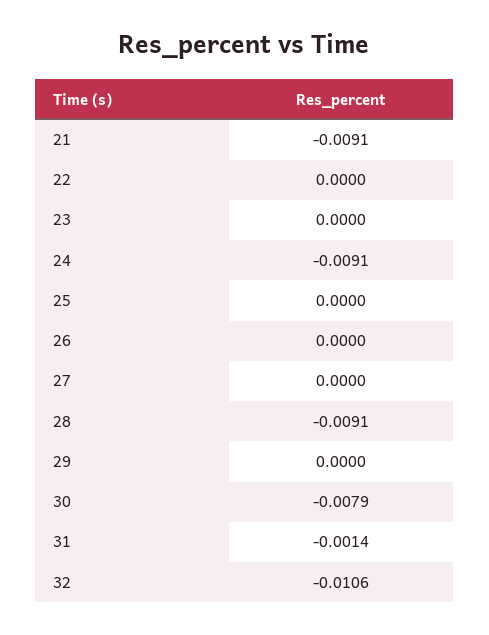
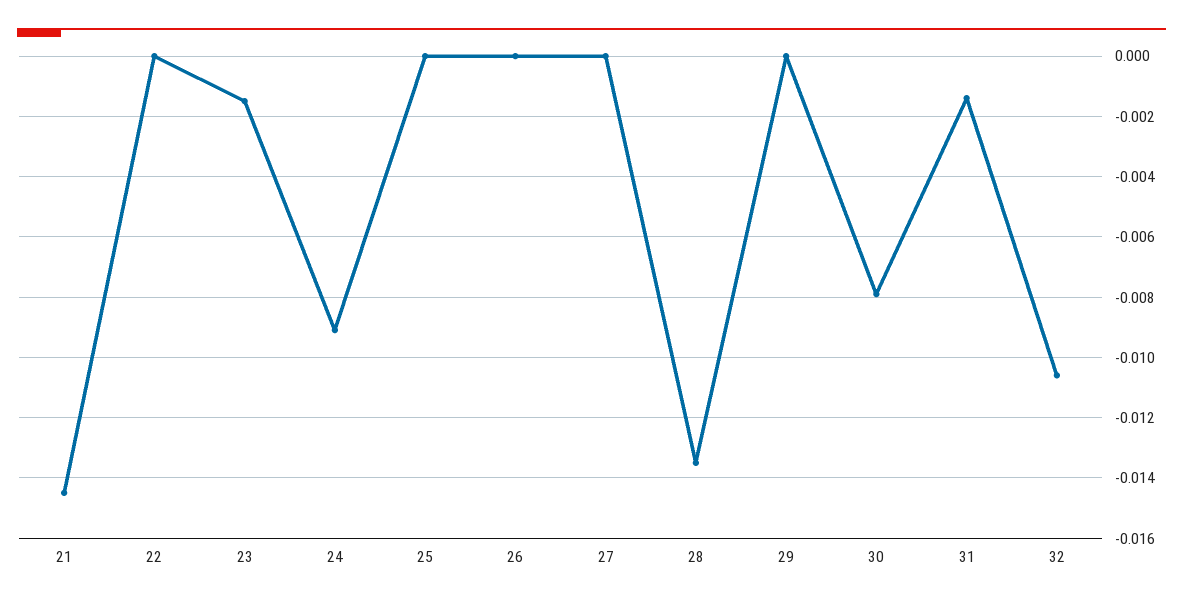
21: -0.0091 -> -0.0145
23: 0 -> -0.0015
28: -0.0091 -> -0.0135

